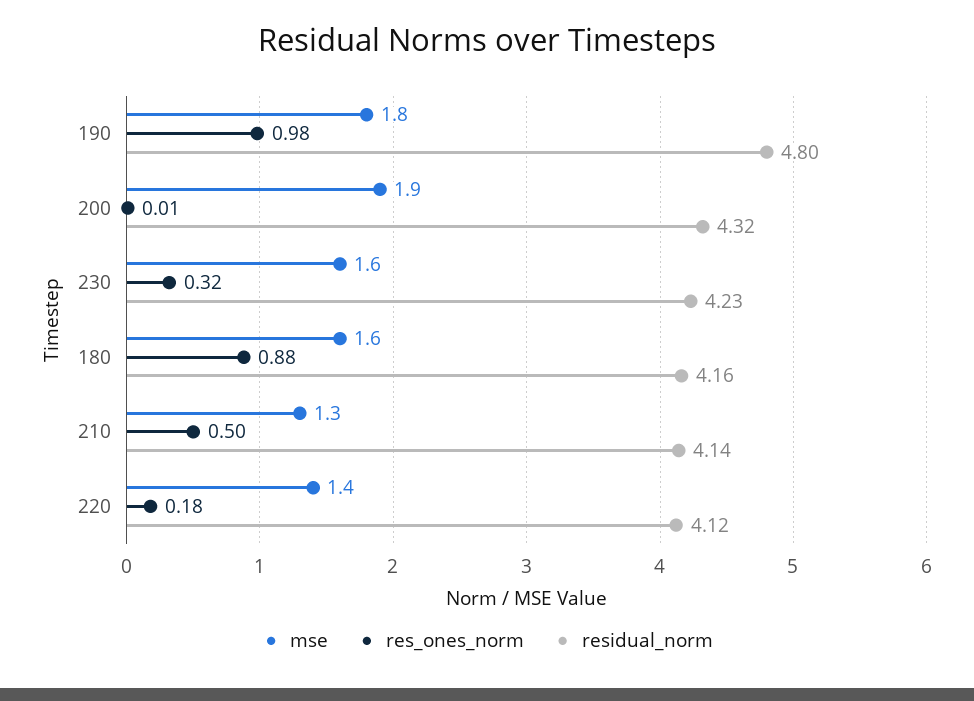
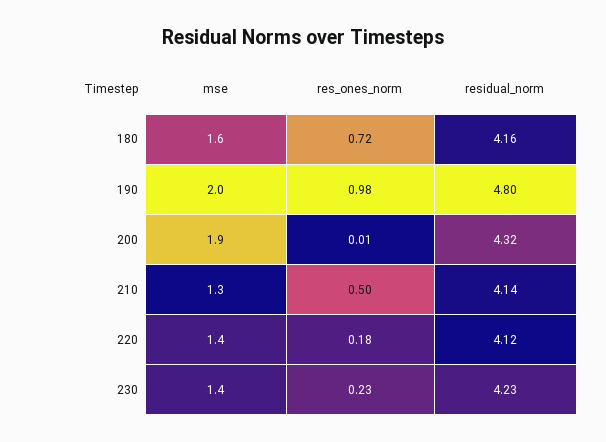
mse, 190: 1.8 -> 2
mse, 230: 1.6 -> 1.4
res_ones_norm, 230: 0.32 -> 0.23
res_ones_norm, 180: 0.88 -> 0.72

